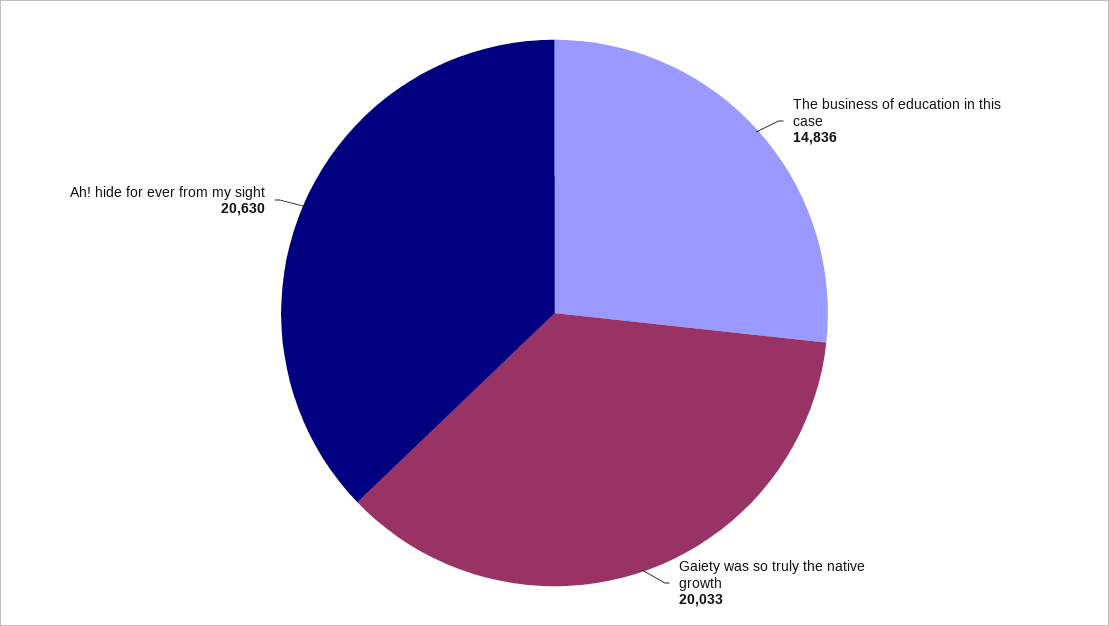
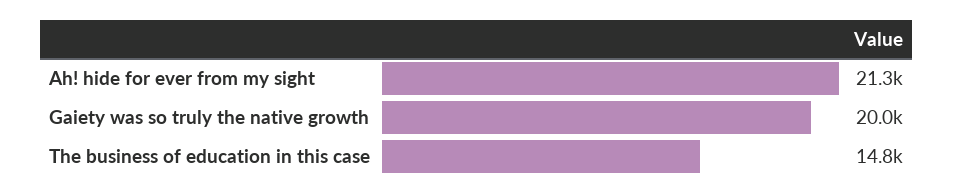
Ah! hide for ever from my sight: 20630 -> 21300

